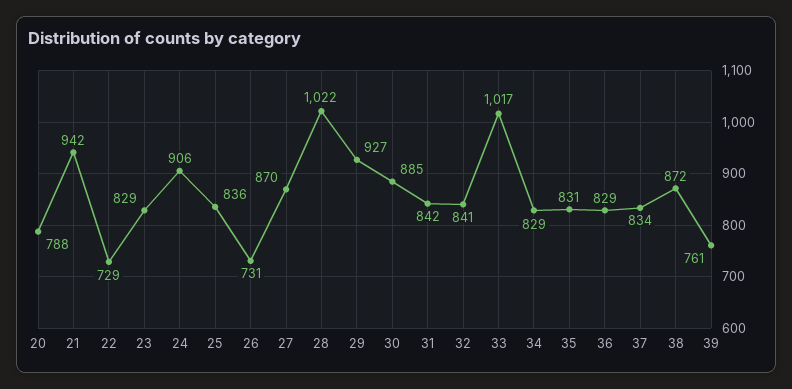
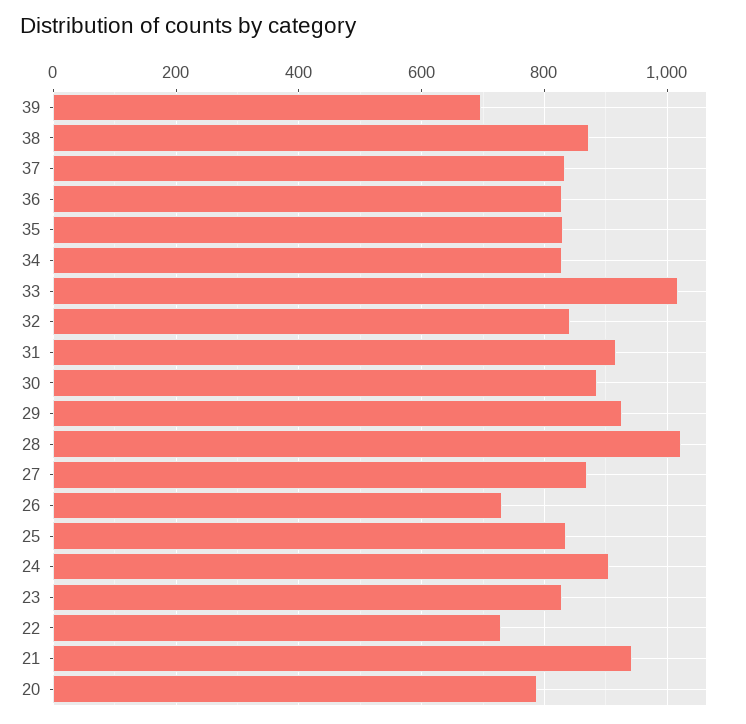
31: 842 -> 920
39: 761 -> 700

